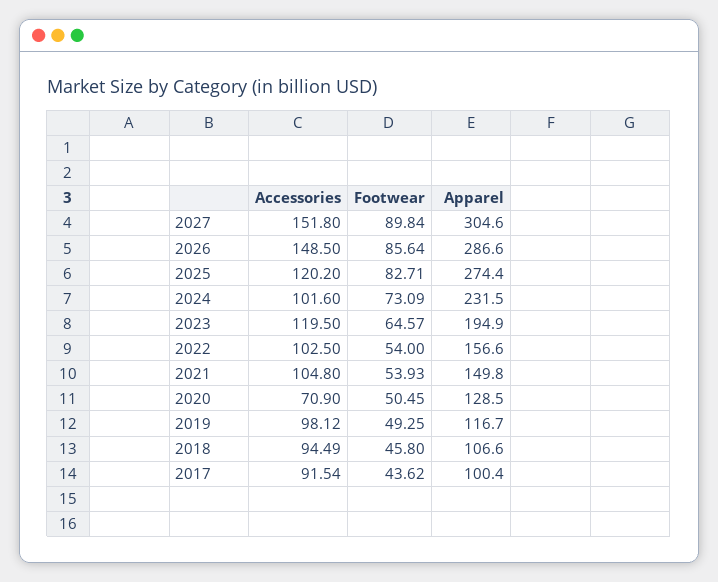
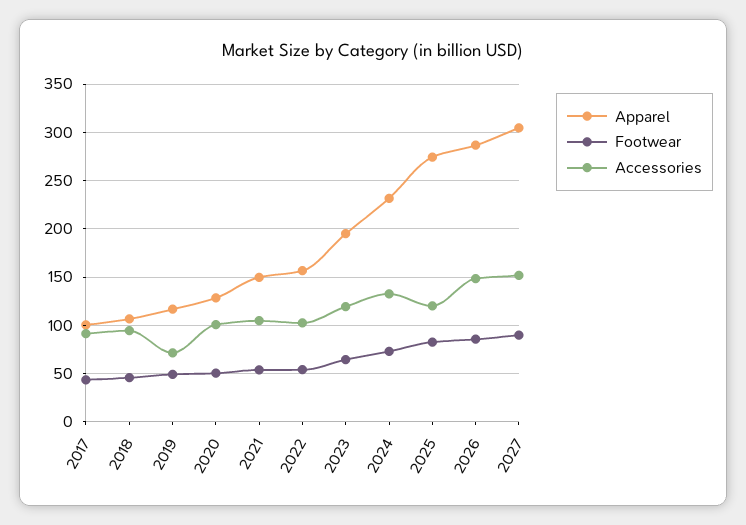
Accessories, 2024: 101.6 -> 130
Accessories, 2020: 70.9 -> 100
Accessories, 2019: 98.12 -> 70

